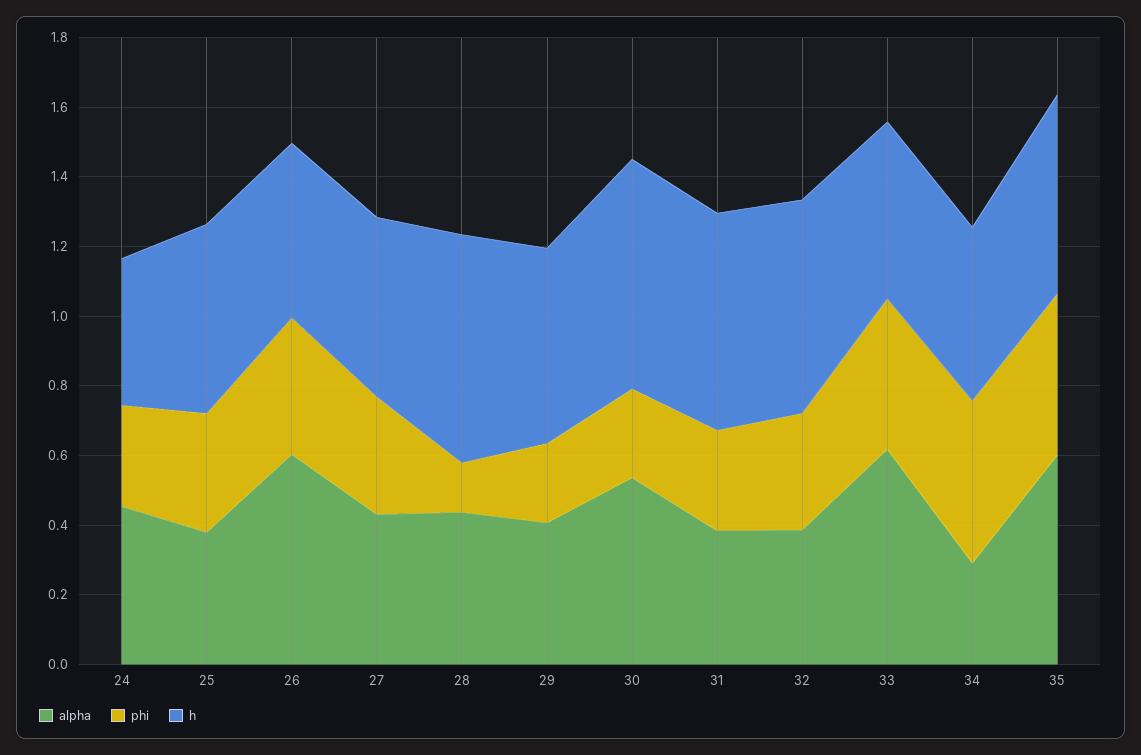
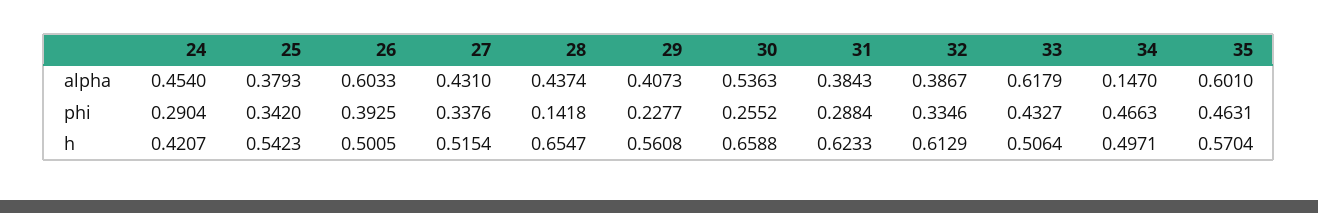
alpha, 34: 0.3 -> 0.147

